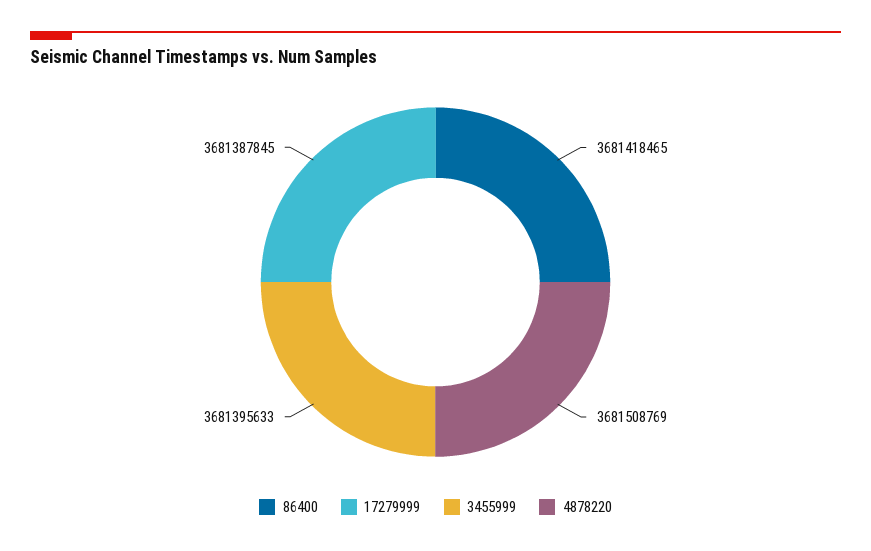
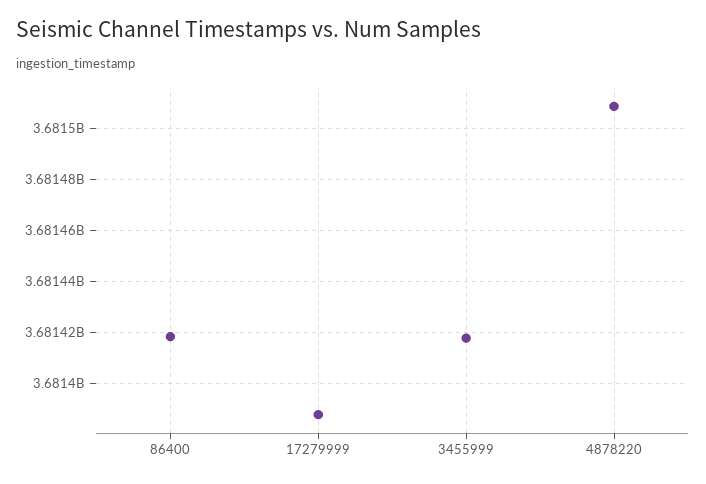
3455999: 3681395633 -> 3681417500

